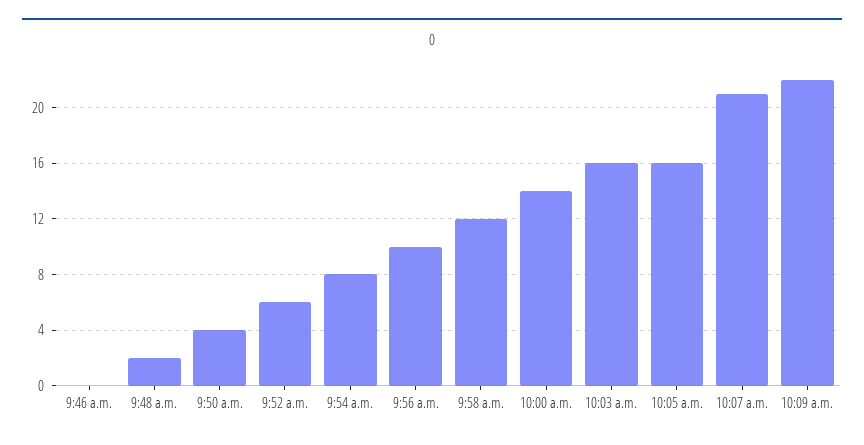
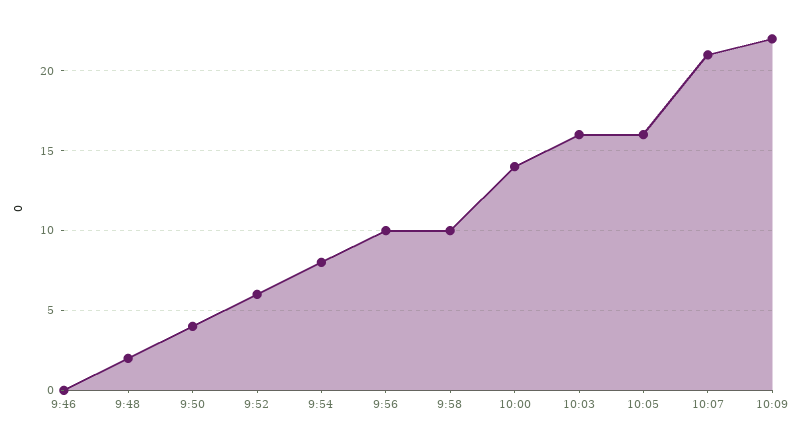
9:58 a.m.: 12 -> 10

